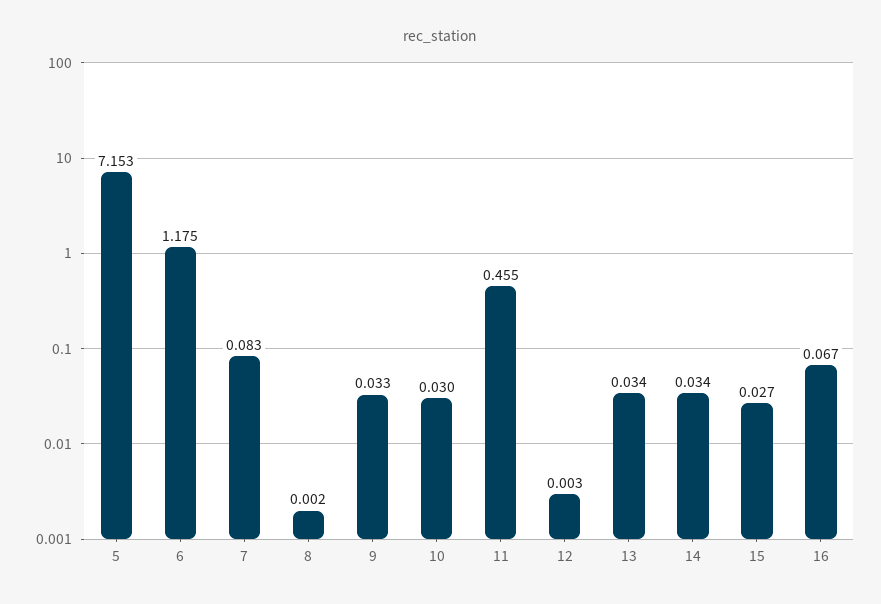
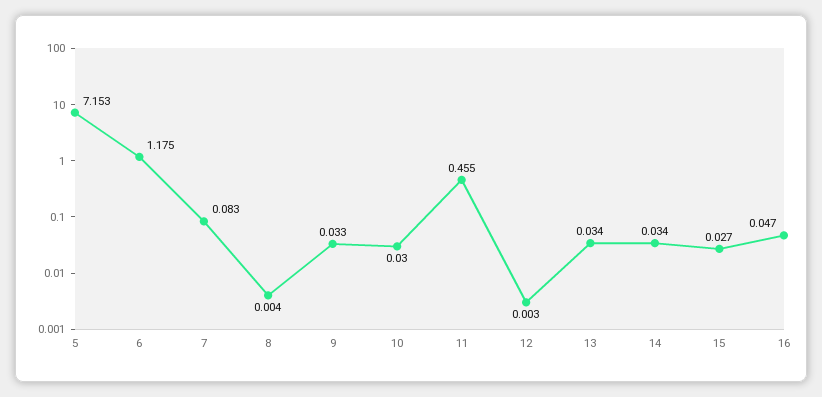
8: 0.002 -> 0.004
16: 0.067 -> 0.047

